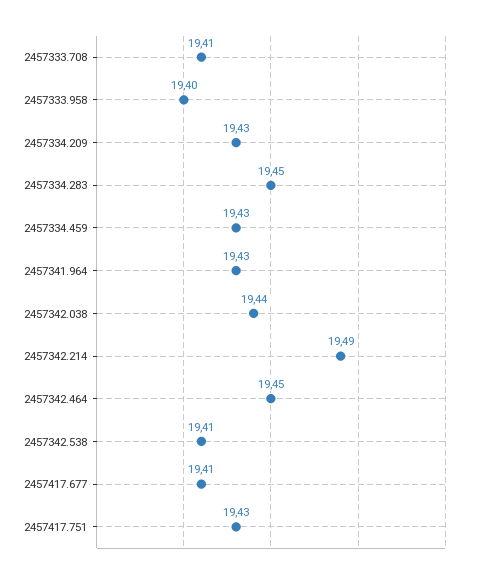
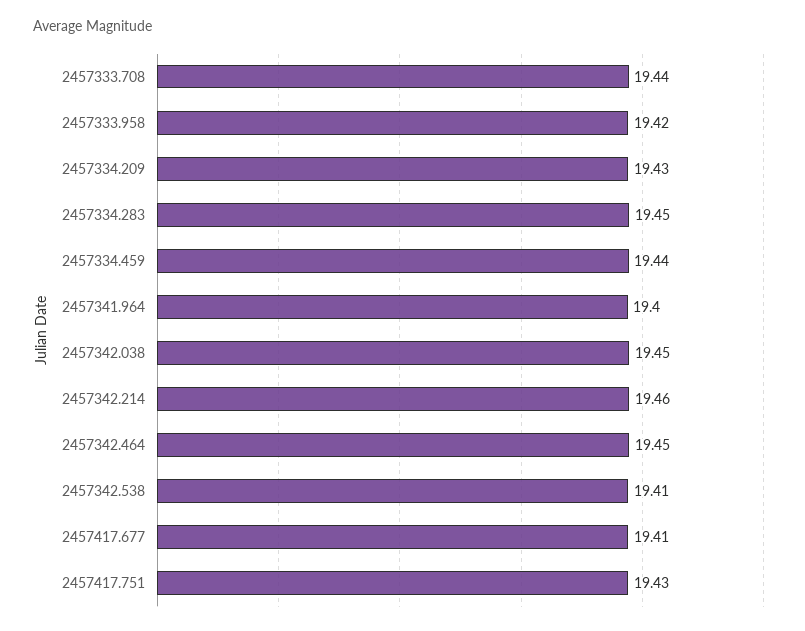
2457333.708: 19.41 -> 19.44
2457333.958: 19.4 -> 19.42
2457334.459: 19.43 -> 19.44
2457341.964: 19.43 -> 19.4
2457342.038: 19.44 -> 19.45
2457342.214: 19.49 -> 19.46

